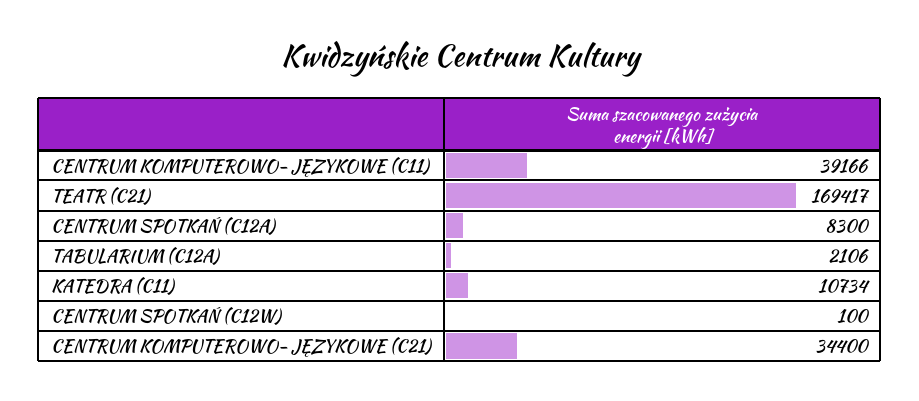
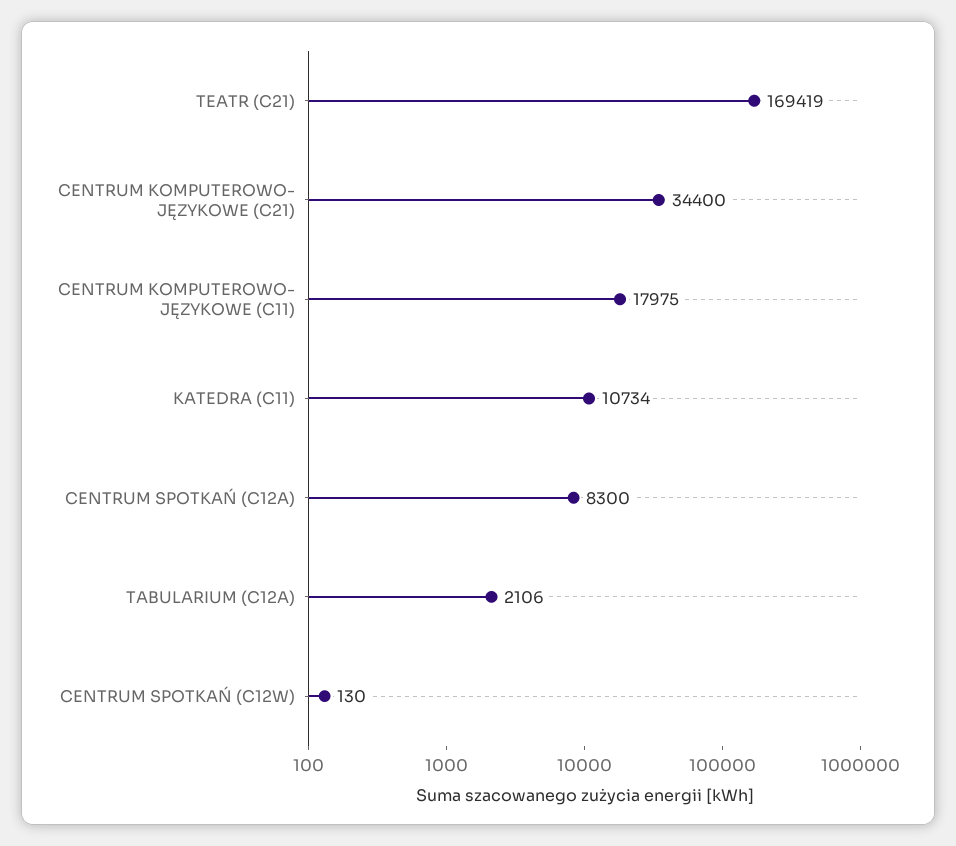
CENTRUM KOMPUTEROWO- JĘZYKOWE (C11): 39166 -> 17975
TEATR (C21): 169417 -> 169419
CENTRUM SPOTKAŃ (C12W): 100 -> 130

